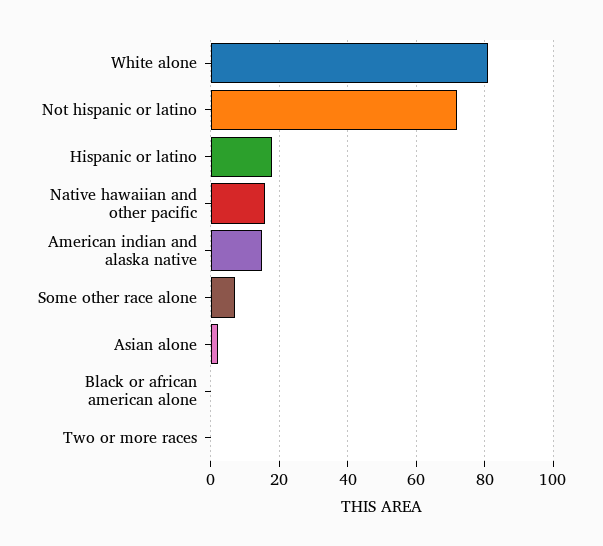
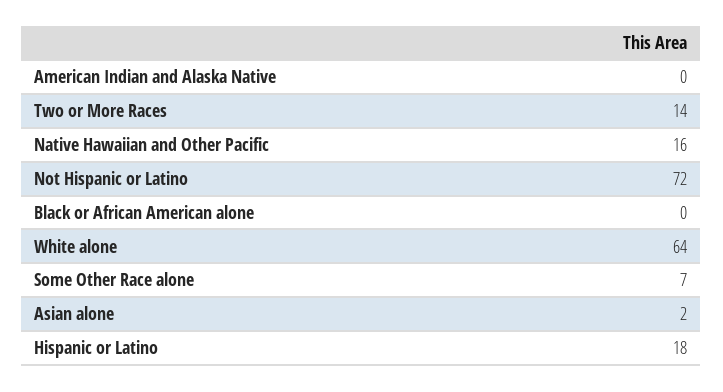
White alone: 80 -> 64
American indian and alaska native: 15 -> 0
Two or more races: 0 -> 14

